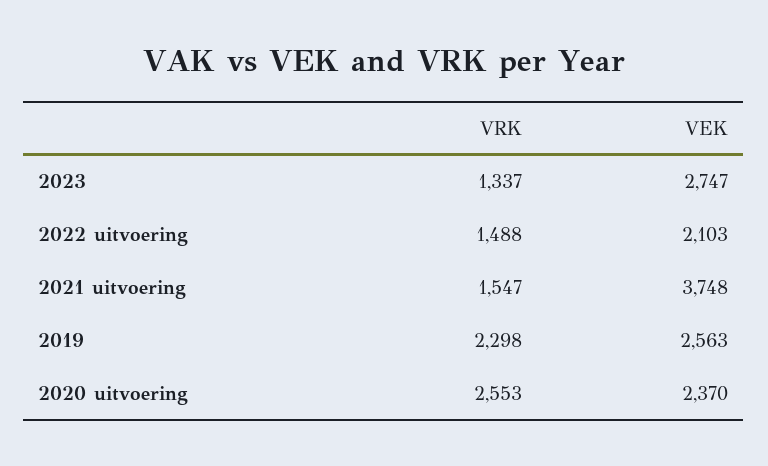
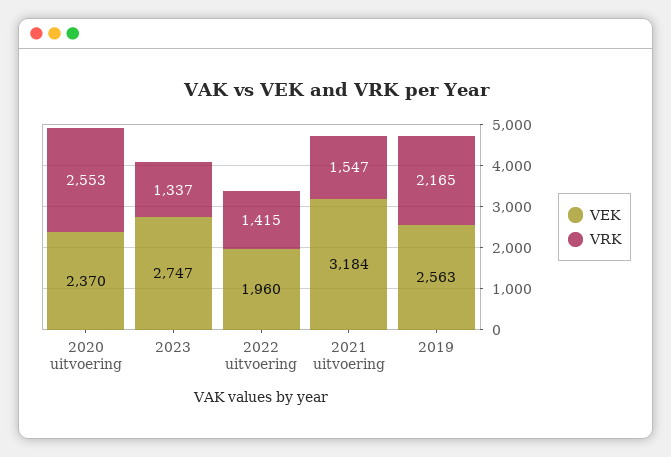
VRK, 2022 uitvoering: 1488 -> 1415
VEK, 2022 uitvoering: 2103 -> 1960
VEK, 2021 uitvoering: 3748 -> 3184
VRK, 2019: 2298 -> 2165

